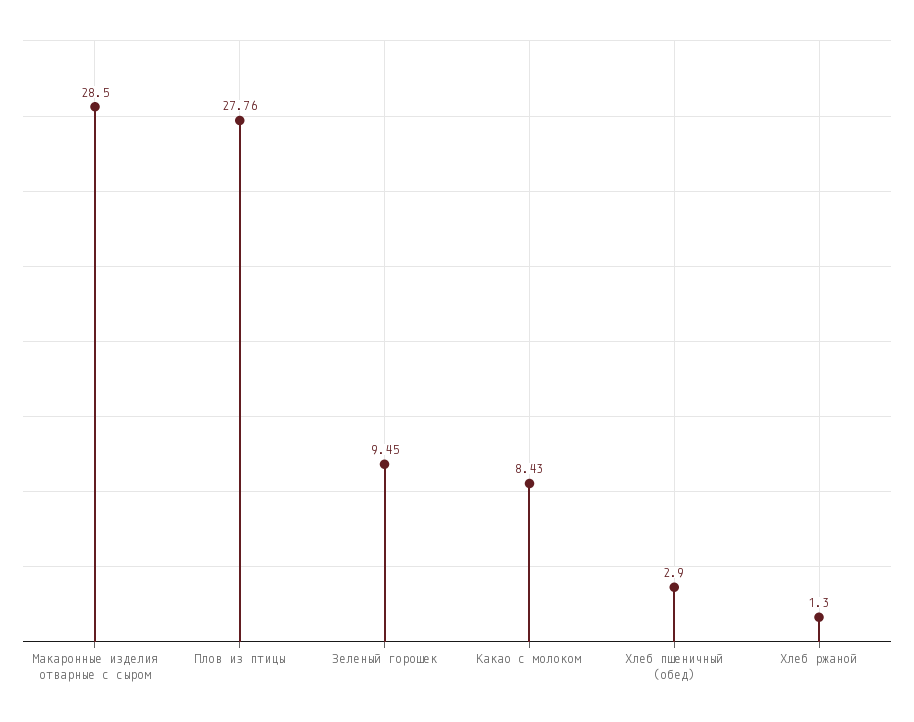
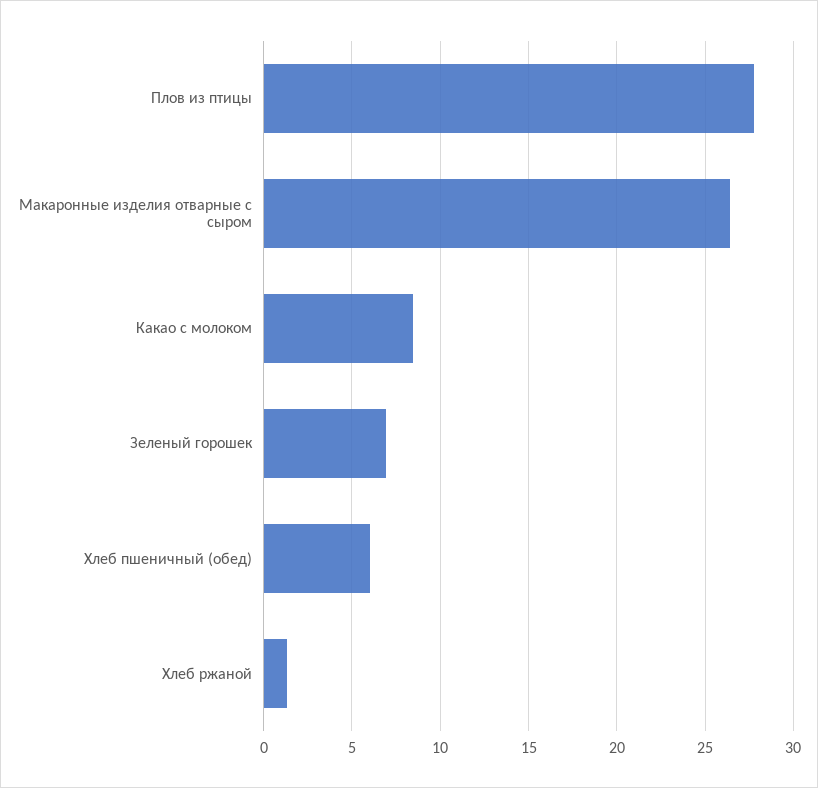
Макаронные изделия отварные с сыром: 28.5 -> 26.5
Зеленый горошек: 9.45 -> 7
Хлеб пшеничный (обед): 2.9 -> 6

